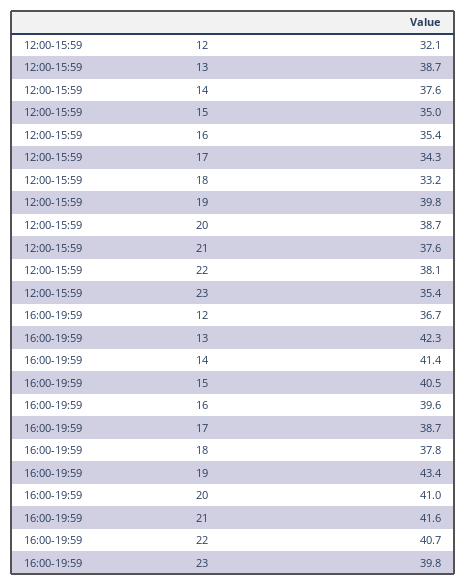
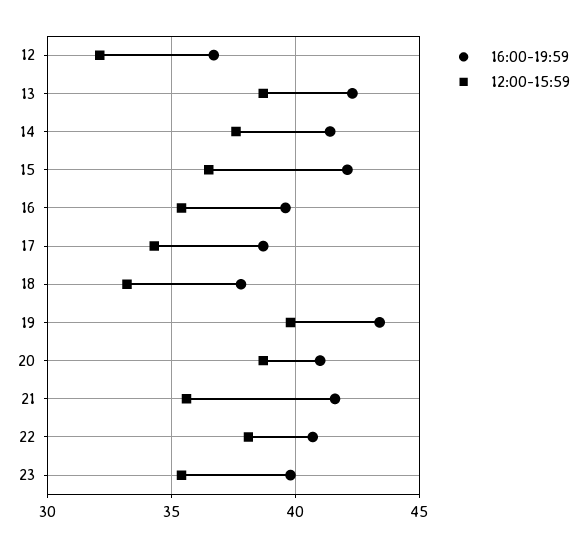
12:00-15:59, 15: 35 -> 36.5
12:00-15:59, 21: 37.6 -> 35.5
16:00-19:59, 15: 40.5 -> 42

